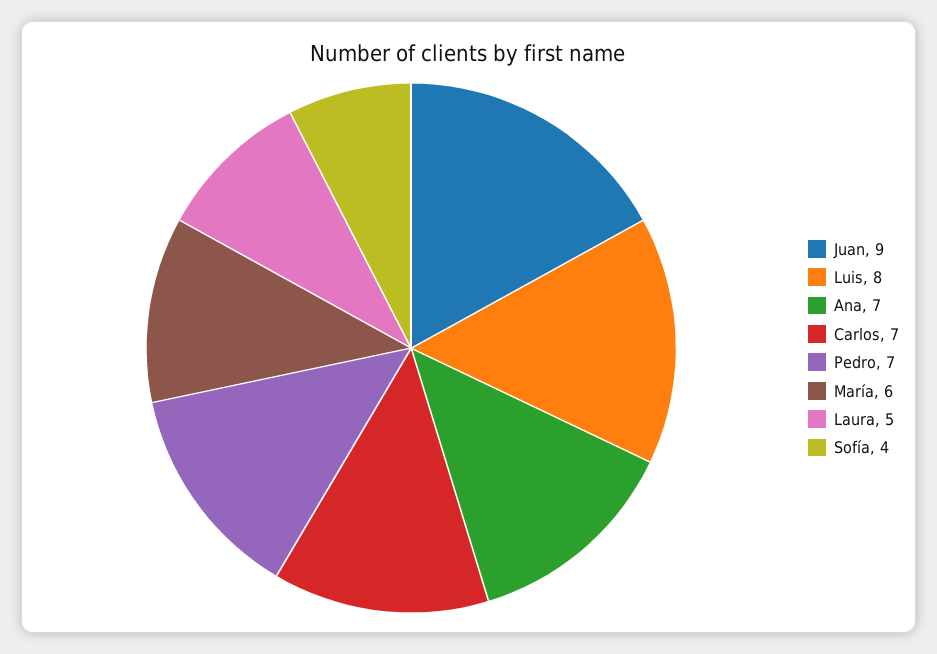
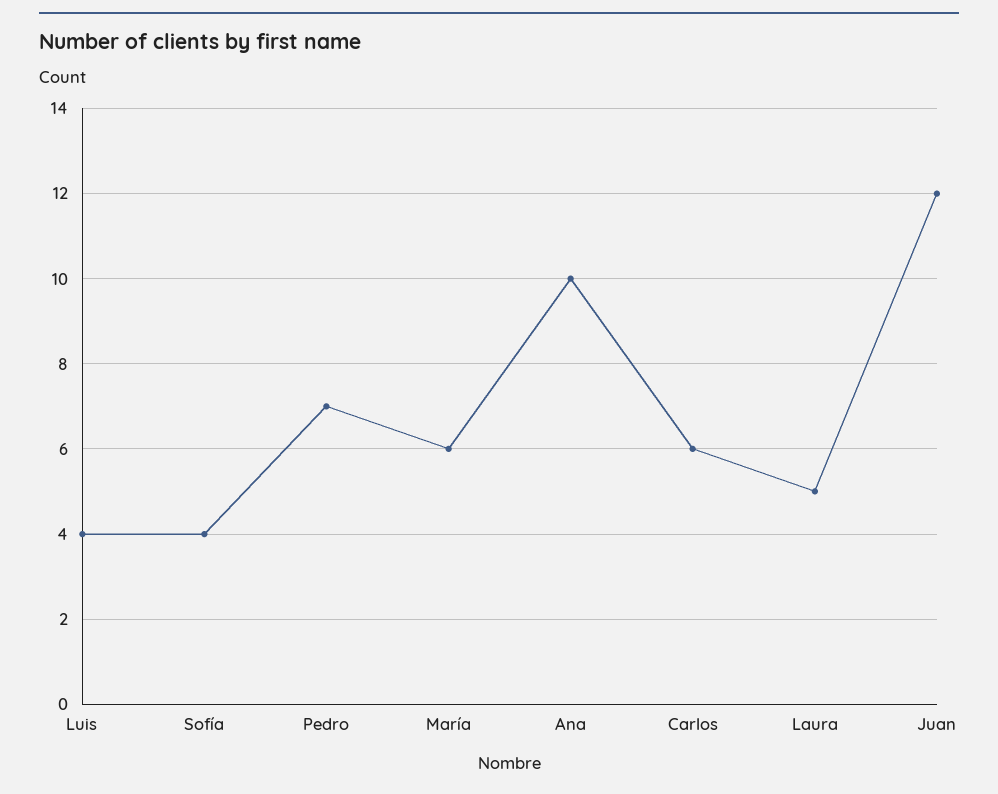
Juan: 9 -> 12
Luis: 8 -> 4
Ana: 7 -> 10
Carlos: 7 -> 6

